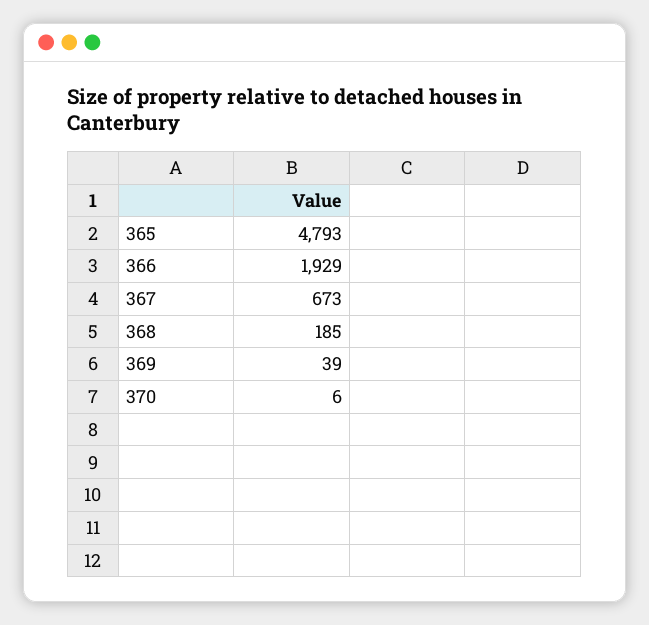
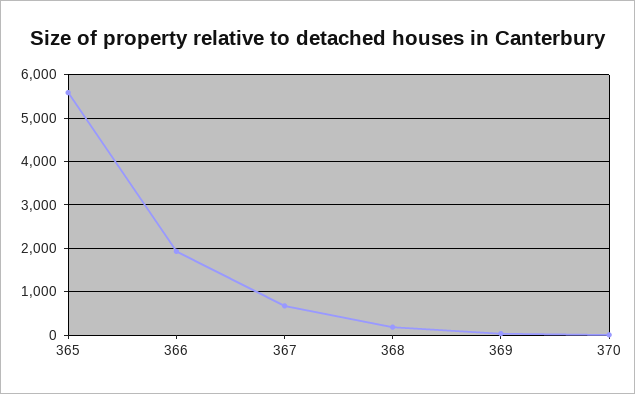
365: 4793 -> 5600

